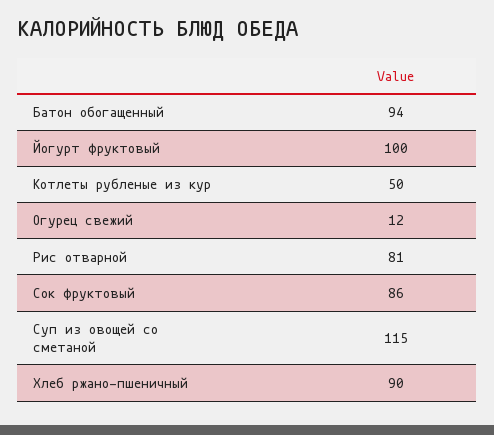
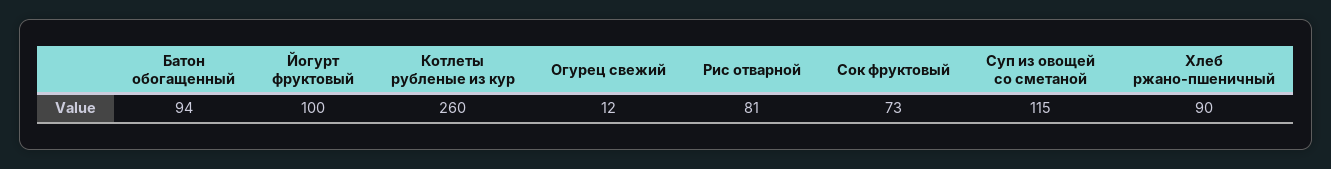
Котлеты рубленые из кур: 50 -> 260
Сок фруктовый: 86 -> 73

